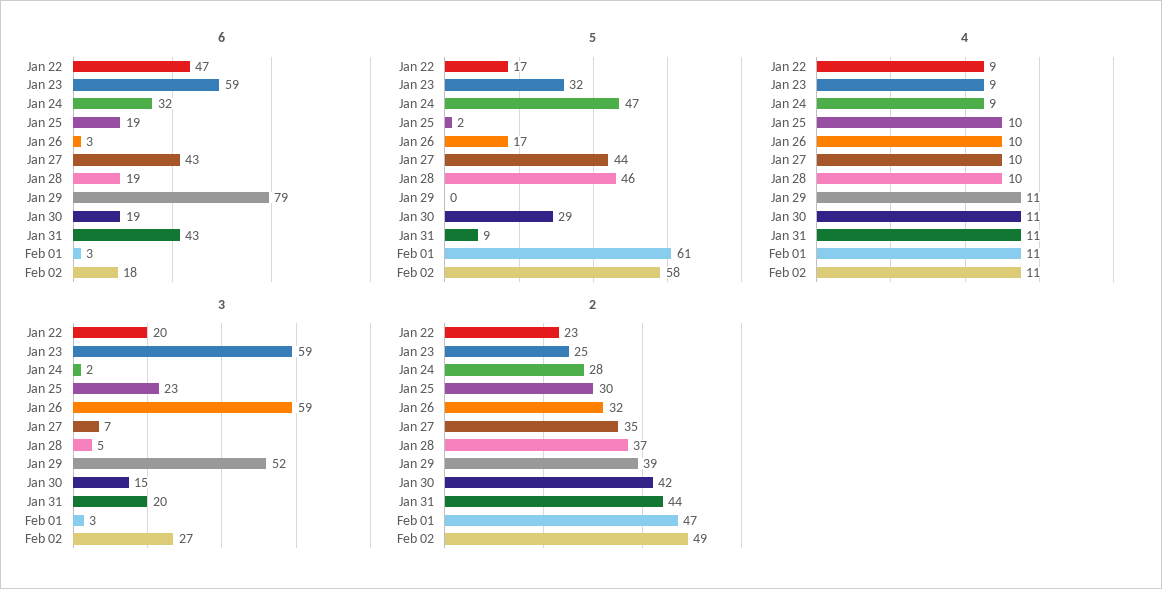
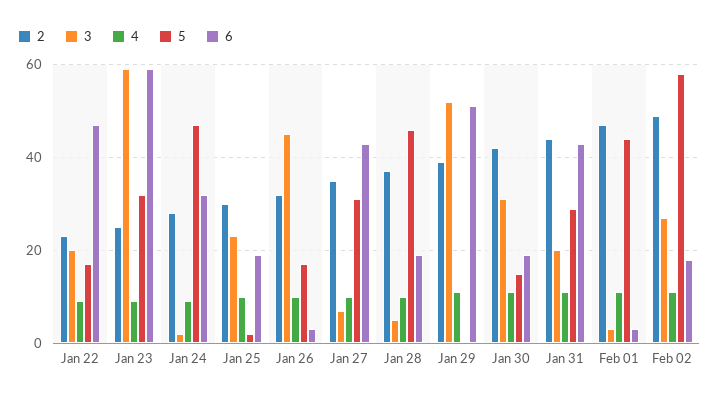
6, Jan 29: 79 -> 50
5, Jan 27: 44 -> 30
5, Jan 30: 29 -> 15
5, Jan 31: 9 -> 30
5, Feb 01: 61 -> 45
3, Jan 26: 59 -> 45
3, Jan 30: 15 -> 30

